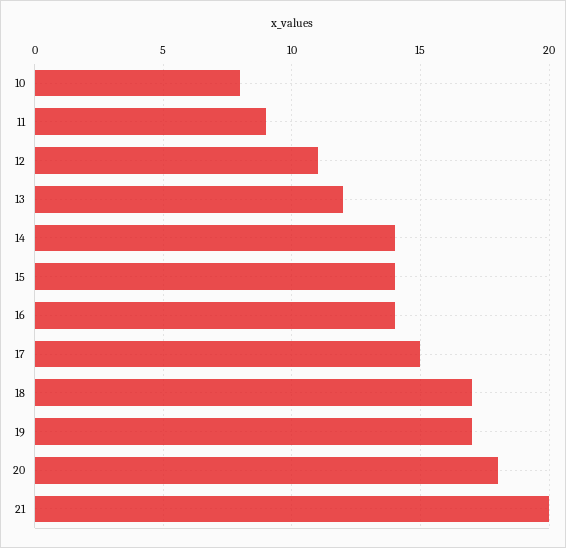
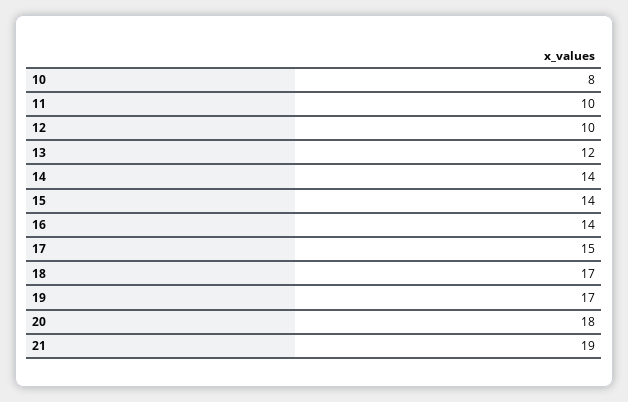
11: 9 -> 10
12: 11 -> 10
21: 20 -> 19

